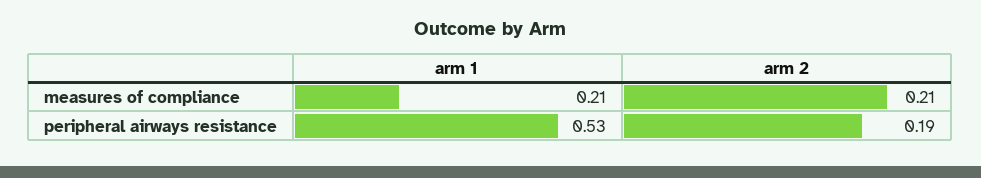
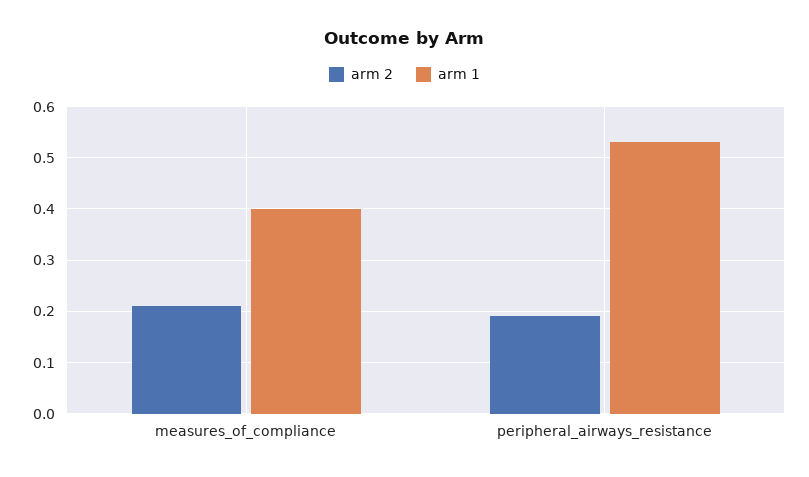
arm 1, measures of compliance: 0.21 -> 0.4

